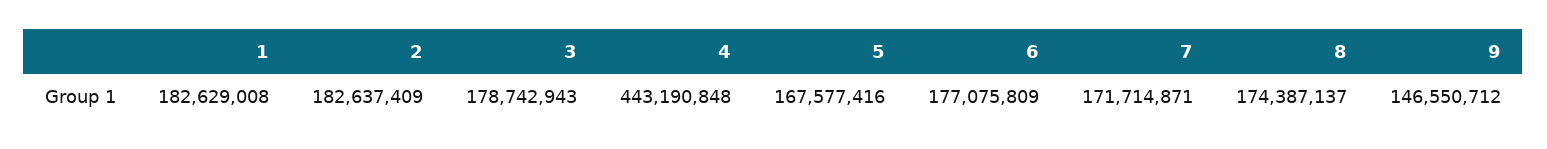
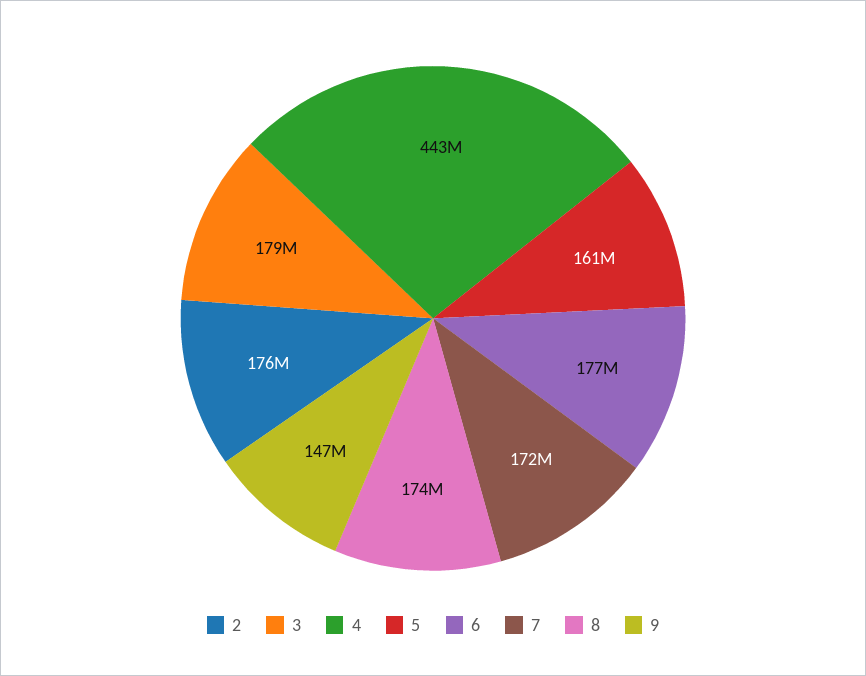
1: 182629008 -> none
2: 182637409 -> 176000000
5: 167577416 -> 161000000

